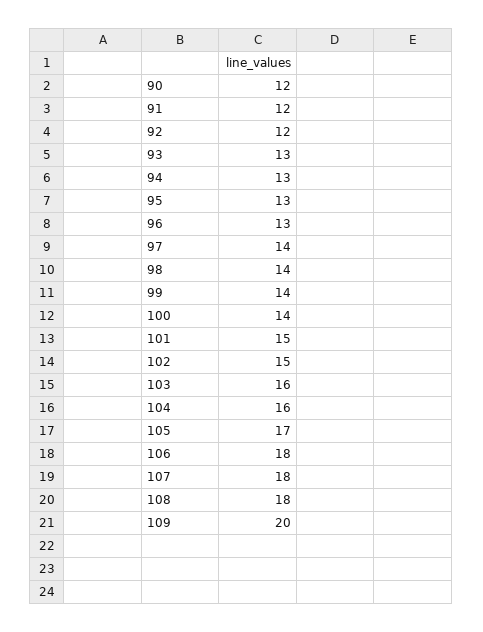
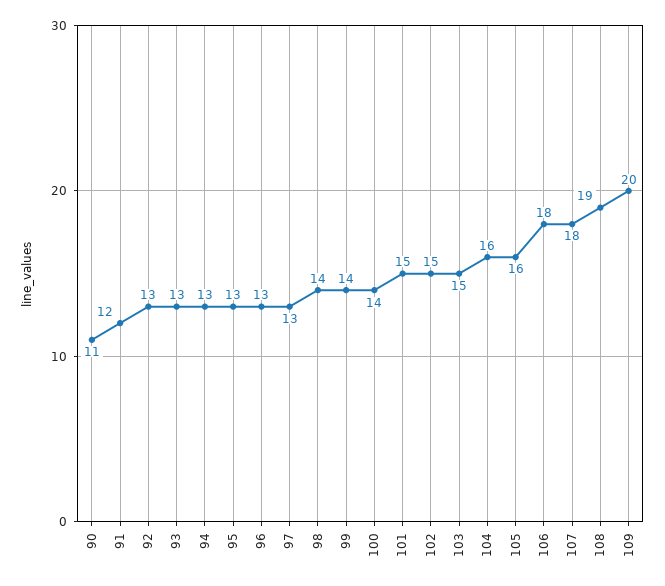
90: 12 -> 11
92: 12 -> 13
97: 14 -> 13
103: 16 -> 15
105: 17 -> 16
108: 18 -> 19

